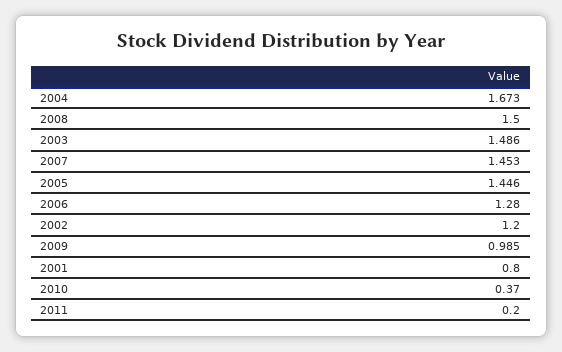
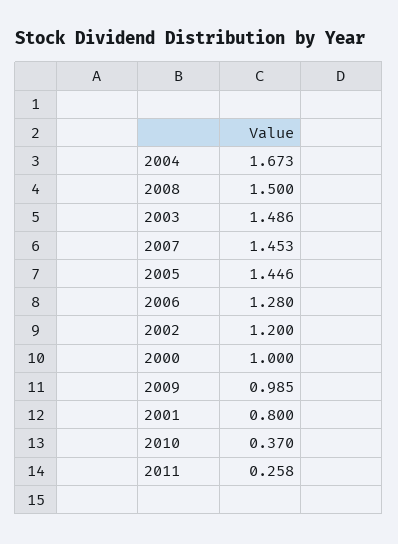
2011: 0.2 -> 0.258
2000: none -> 1

